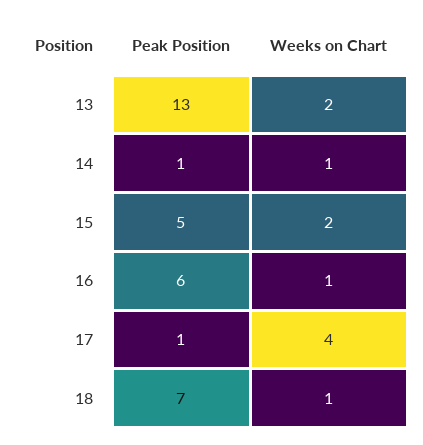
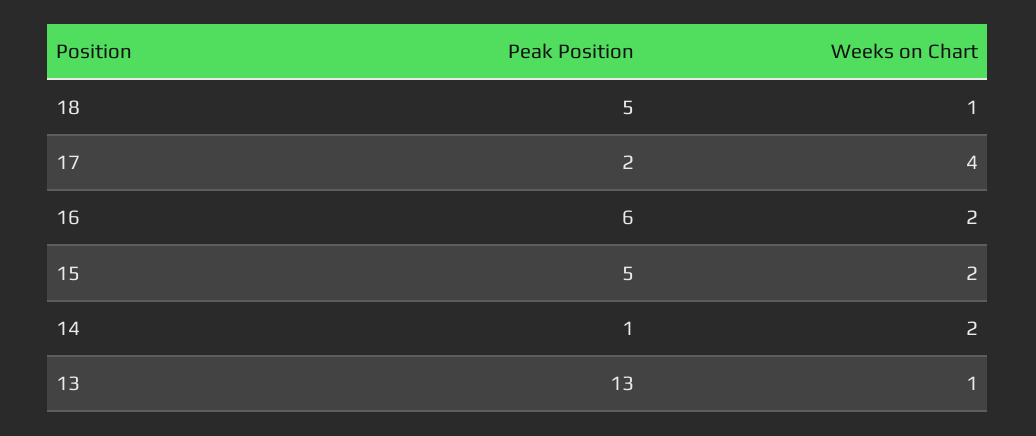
Weeks on Chart, 13: 2 -> 1
Weeks on Chart, 14: 1 -> 2
Weeks on Chart, 16: 1 -> 2
Peak Position, 17: 1 -> 2
Peak Position, 18: 7 -> 5

